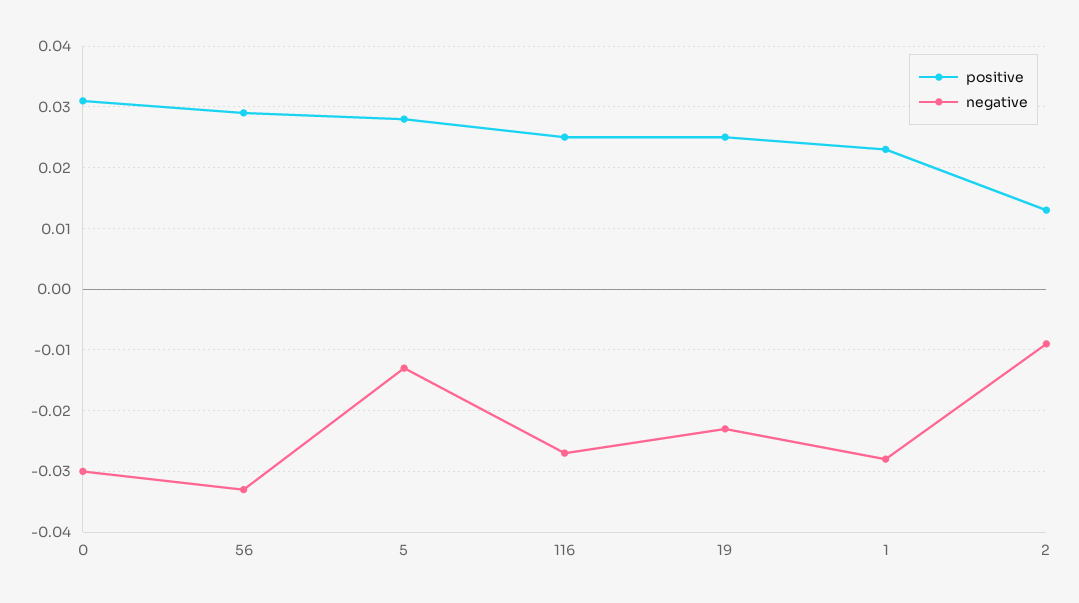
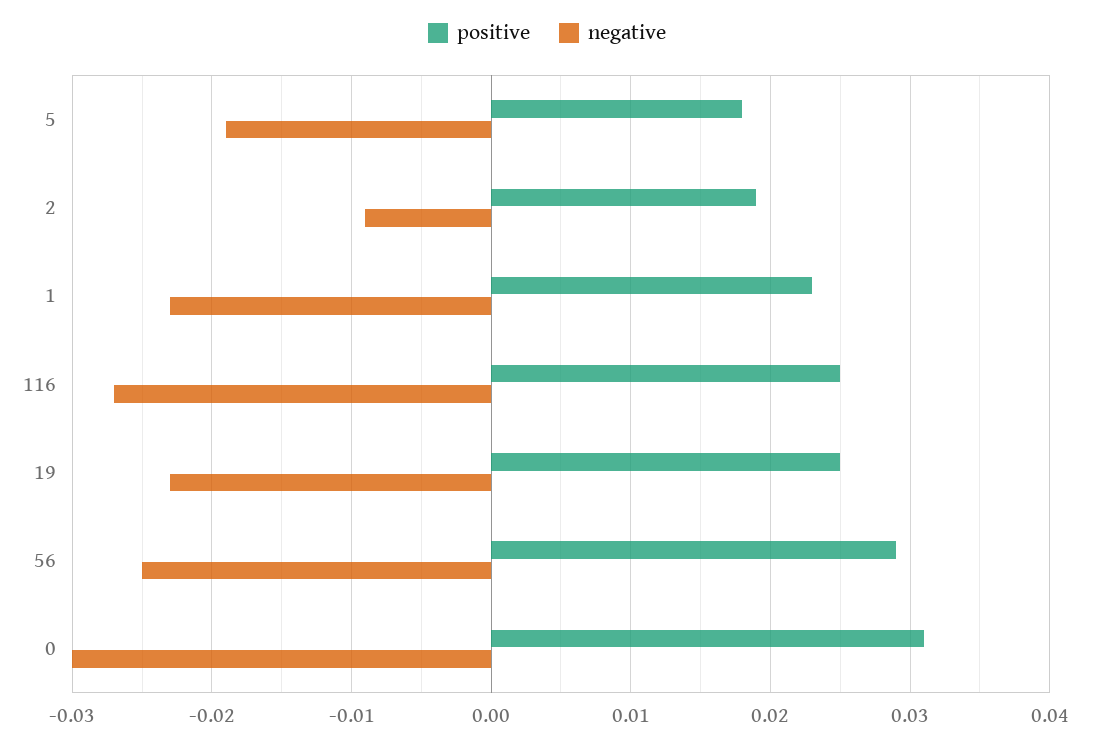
negative, 56: -0.033 -> -0.025
positive, 5: 0.028 -> 0.018
negative, 5: -0.013 -> -0.019
negative, 1: -0.028 -> -0.023
positive, 2: 0.013 -> 0.019

